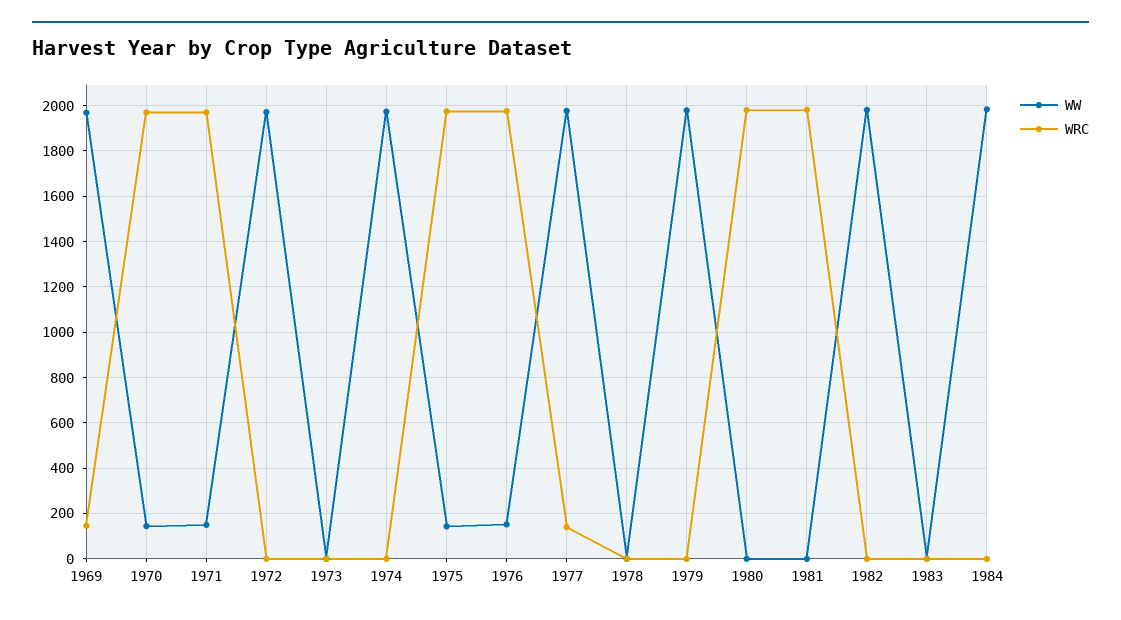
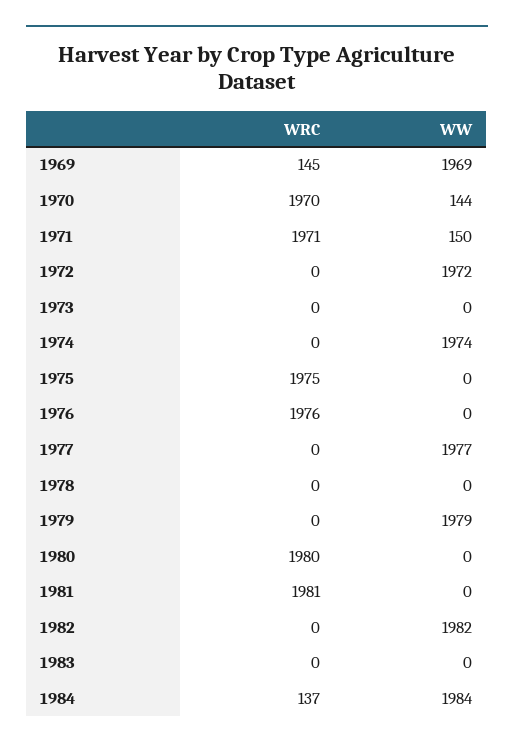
WW, 1975: 150 -> 0
WW, 1976: 150 -> 0
WRC, 1977: 150 -> 0
WRC, 1984: 0 -> 137

